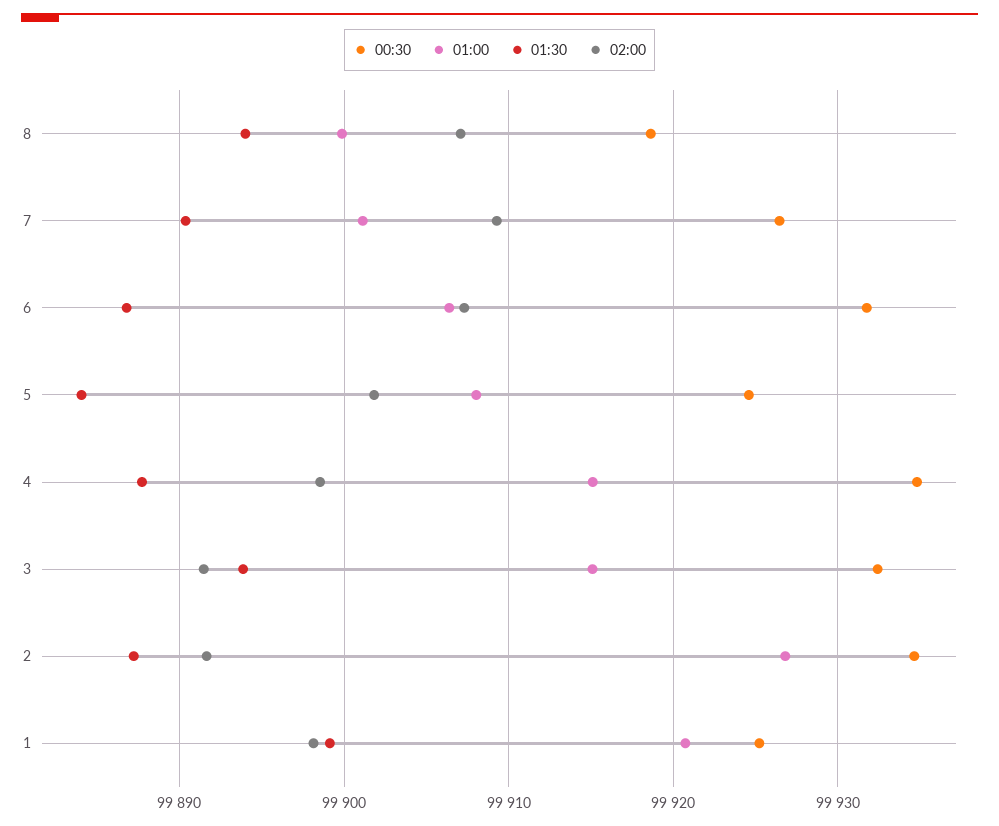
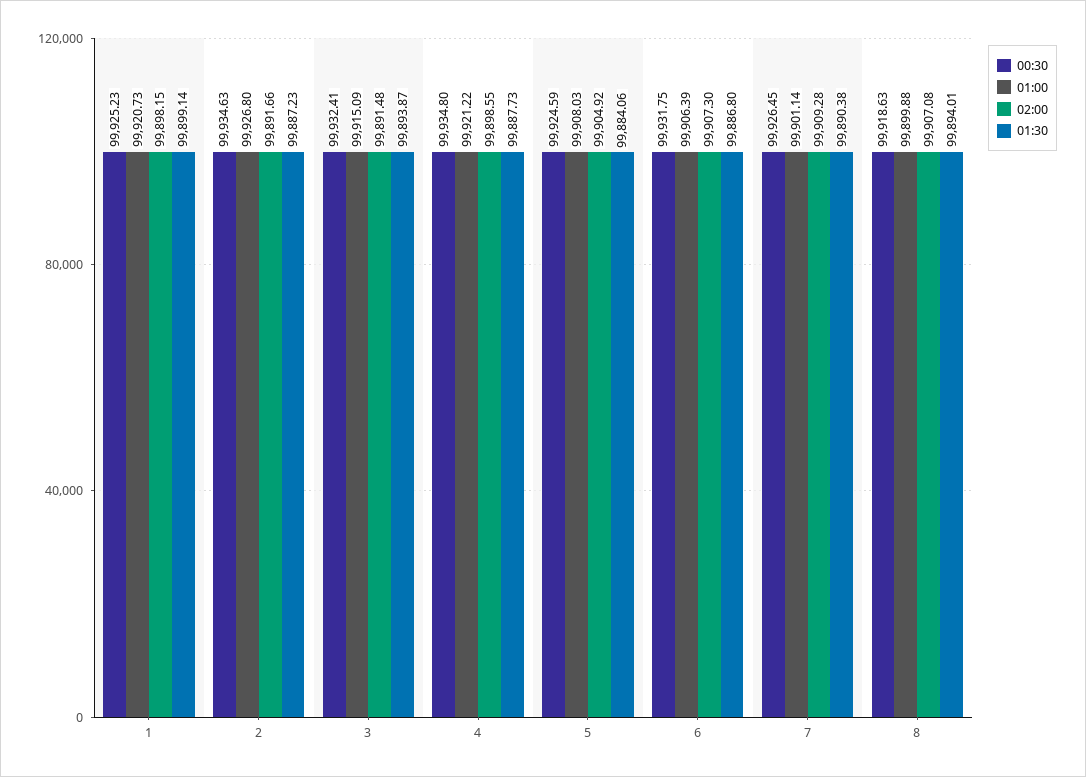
02:00, 5: 99902 -> 99904.92
01:00, 4: 99915 -> 99921.22

